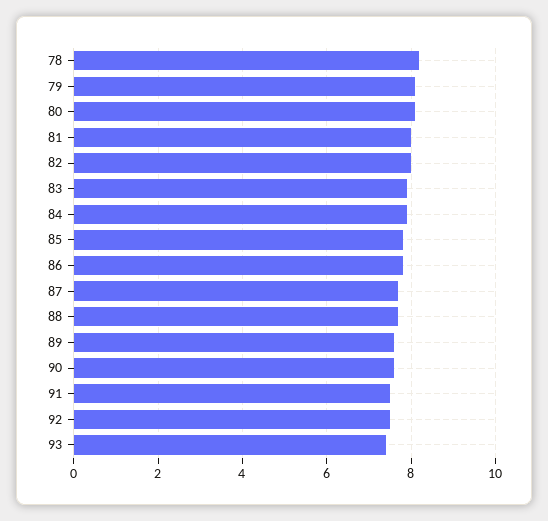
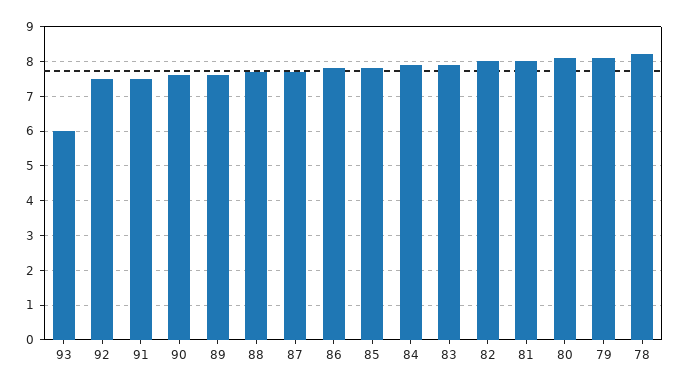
93: 7.5 -> 6

